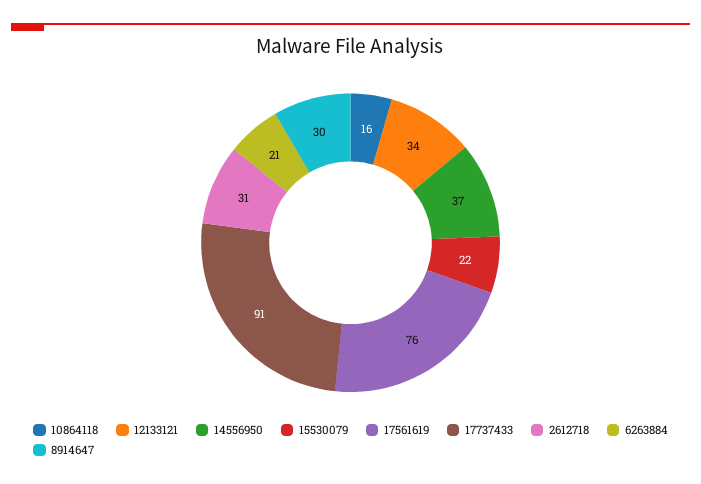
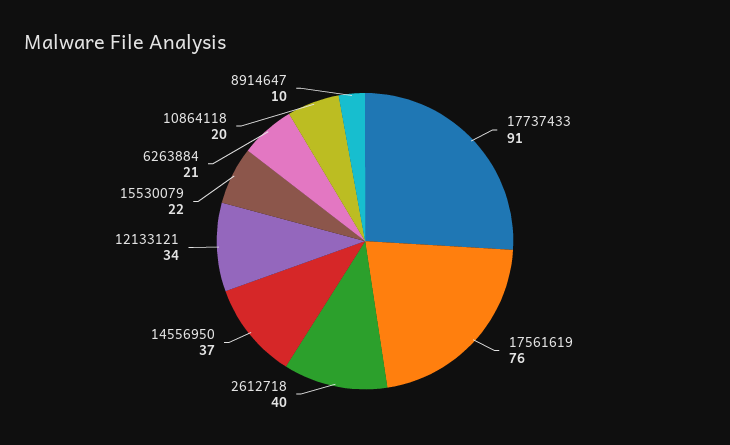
10864118: 16 -> 20
2612718: 31 -> 40
8914647: 30 -> 10

